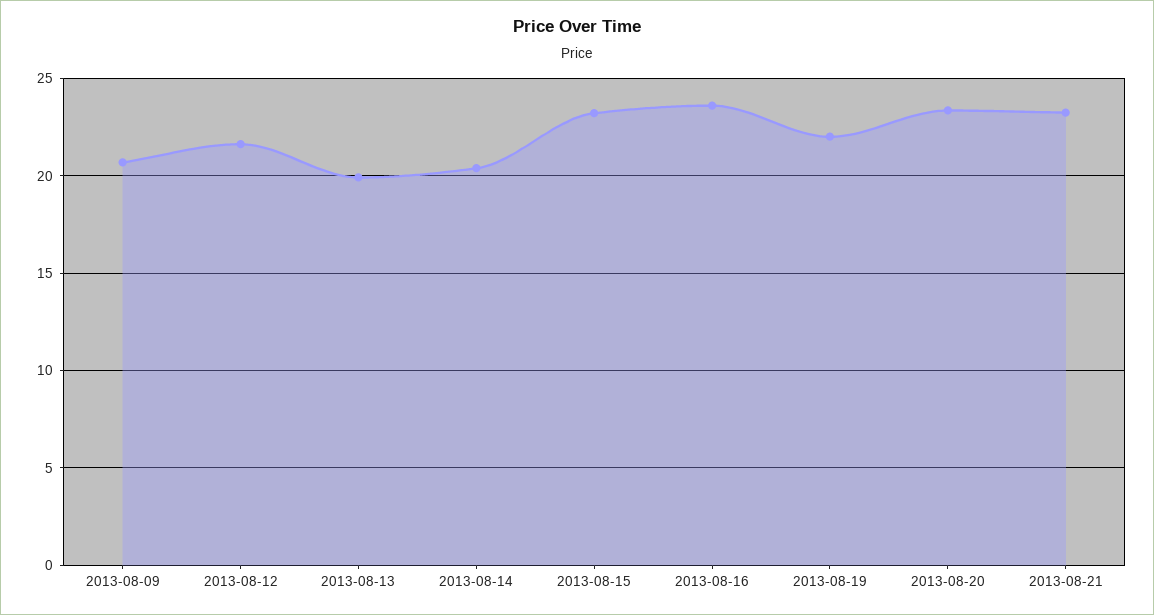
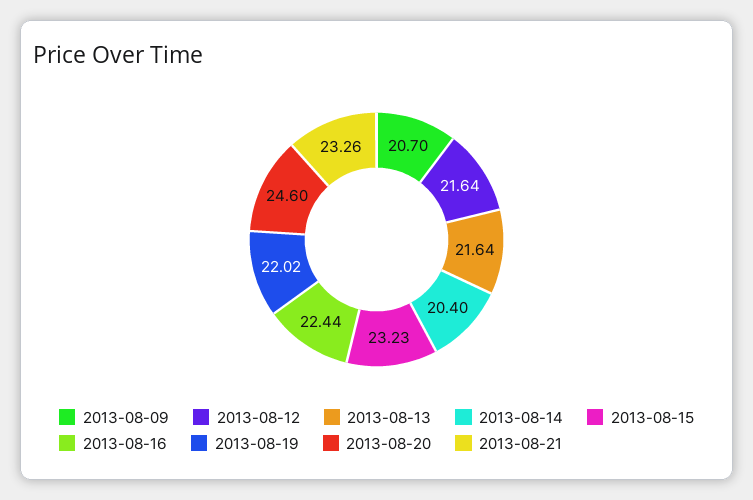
2013-08-13: 20 -> 21.64
2013-08-16: 23.5 -> 22.44
2013-08-20: 23.5 -> 24.6

